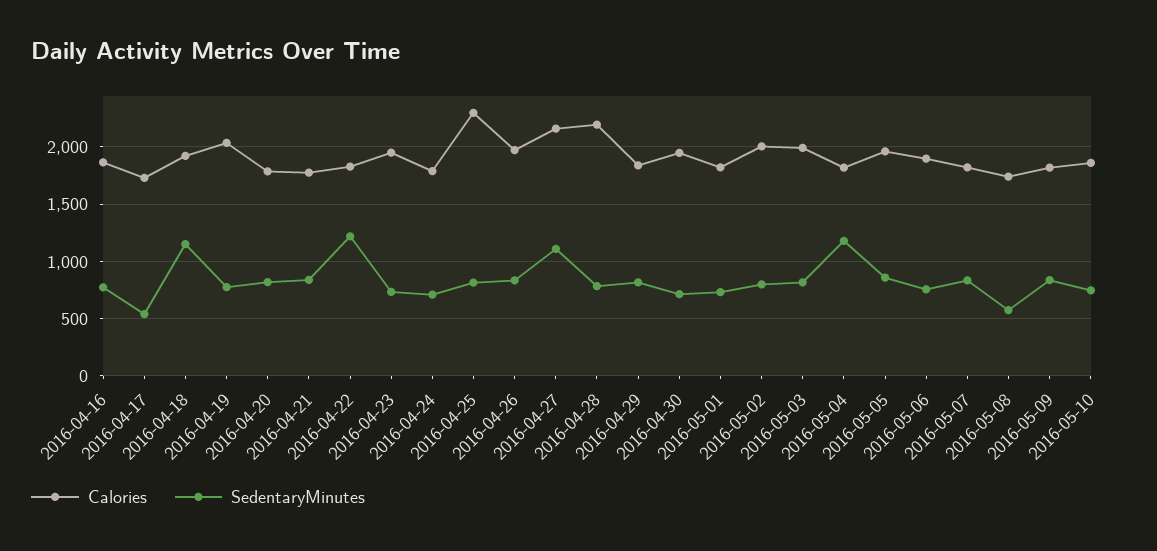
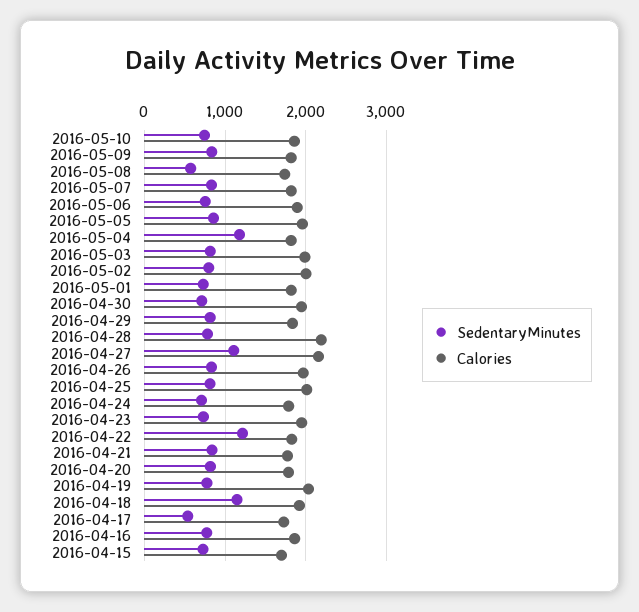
Calories, 2016-04-25: 2300 -> 2000
SedentaryMinutes, 2016-04-15: none -> 700
Calories, 2016-04-15: none -> 1700

